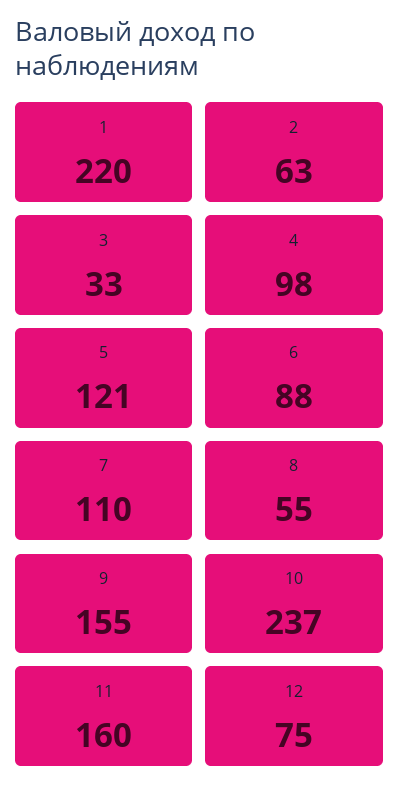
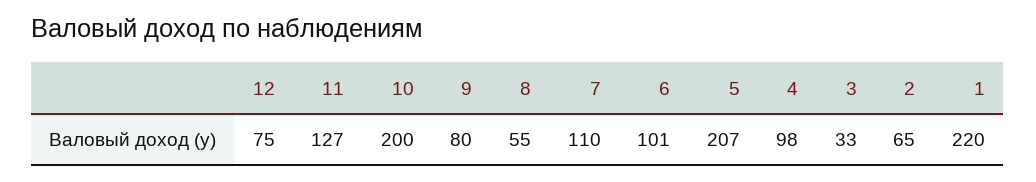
2: 63 -> 65
5: 121 -> 207
6: 88 -> 101
9: 155 -> 80
10: 237 -> 200
11: 160 -> 127

